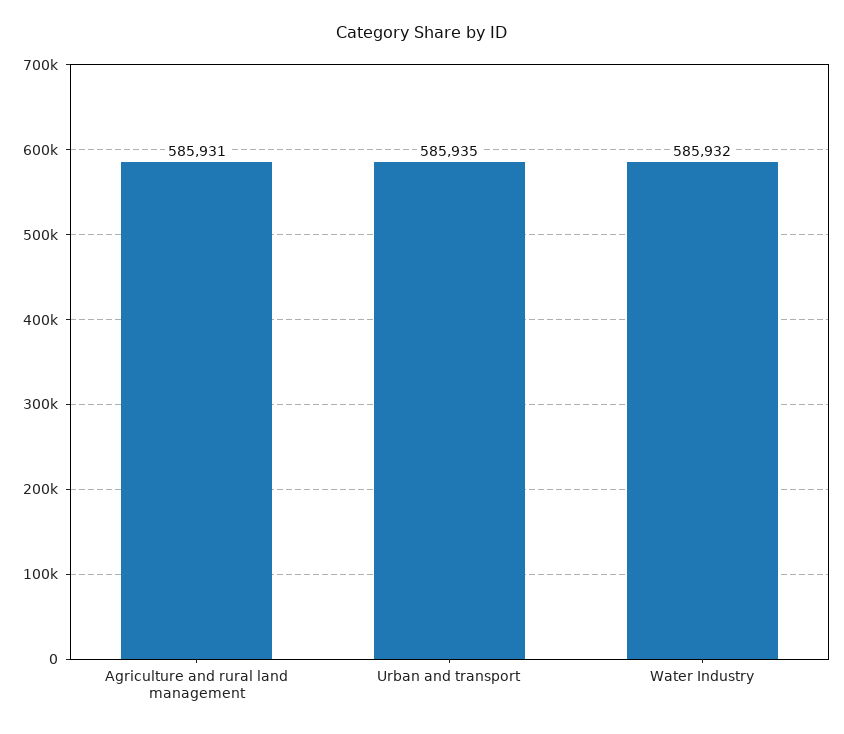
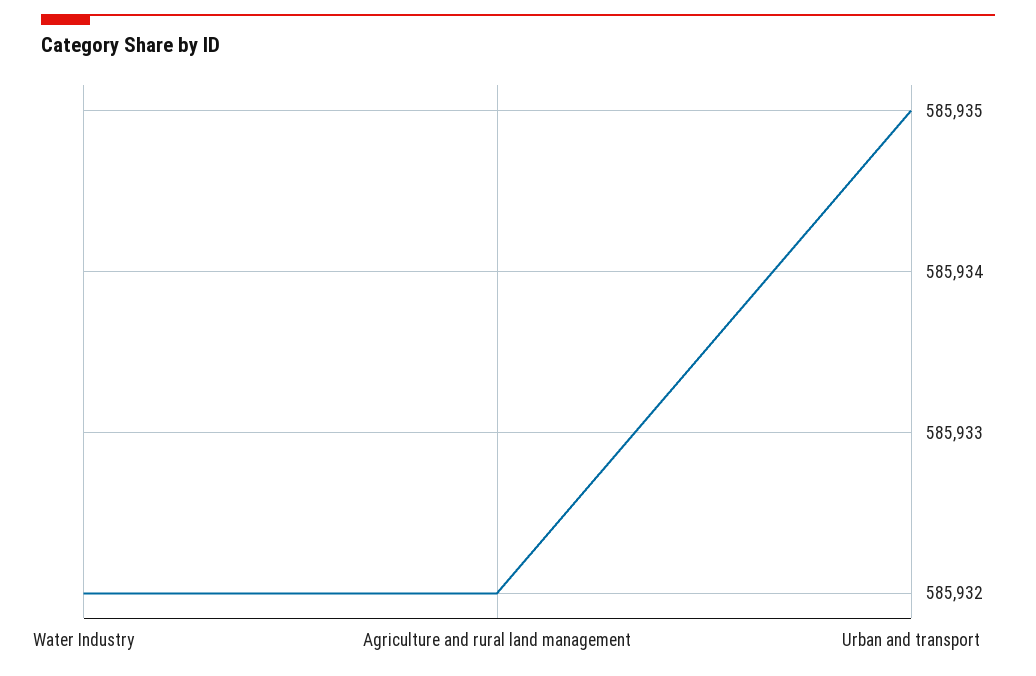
Agriculture and rural land management: 585931 -> 585932

